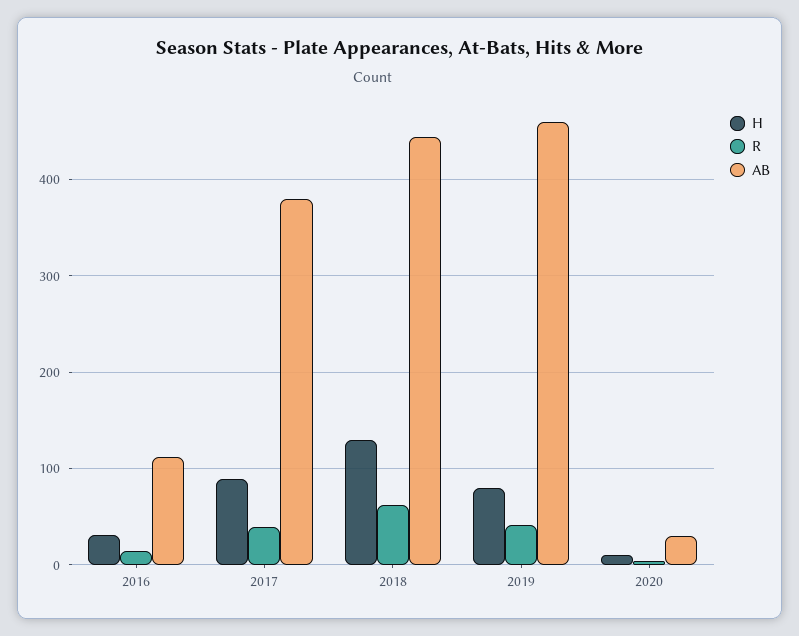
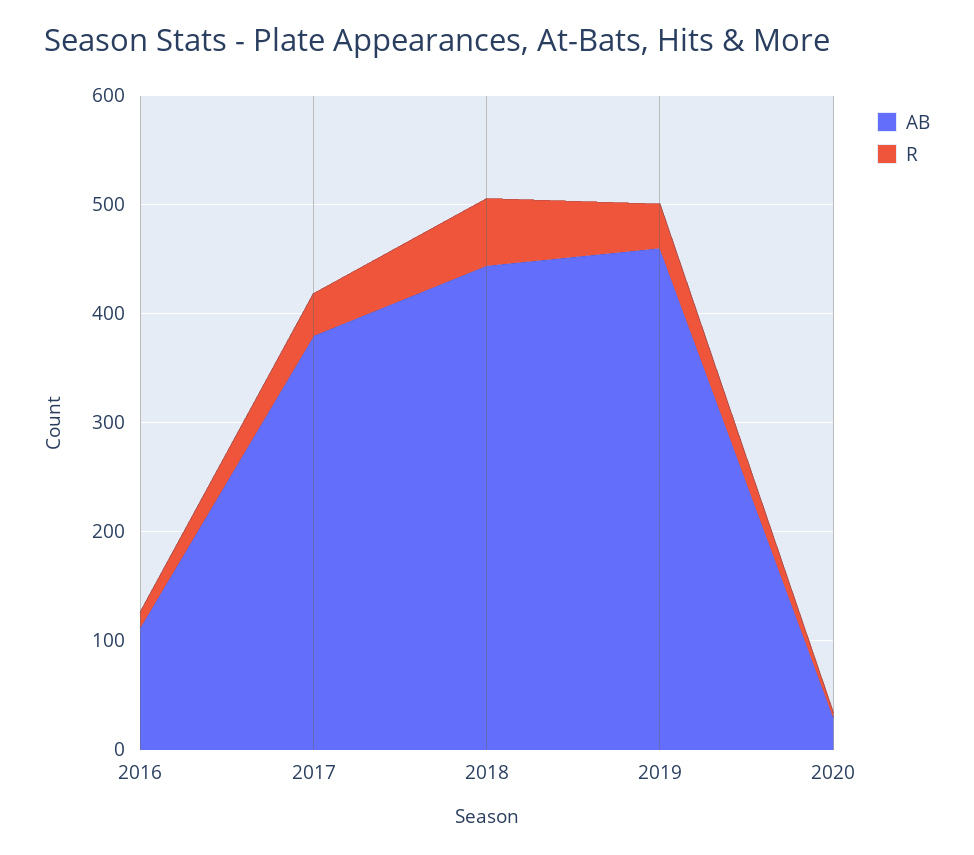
H, 2016: 30 -> none
H, 2017: 90 -> none
H, 2018: 130 -> none
H, 2019: 80 -> none
H, 2020: 10 -> none

